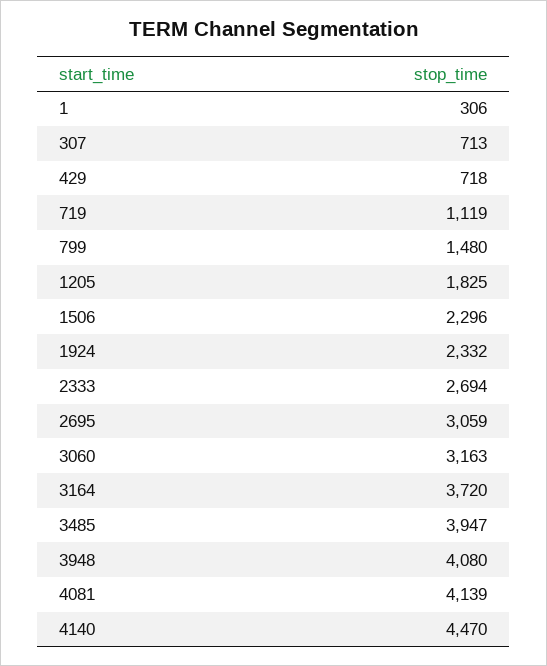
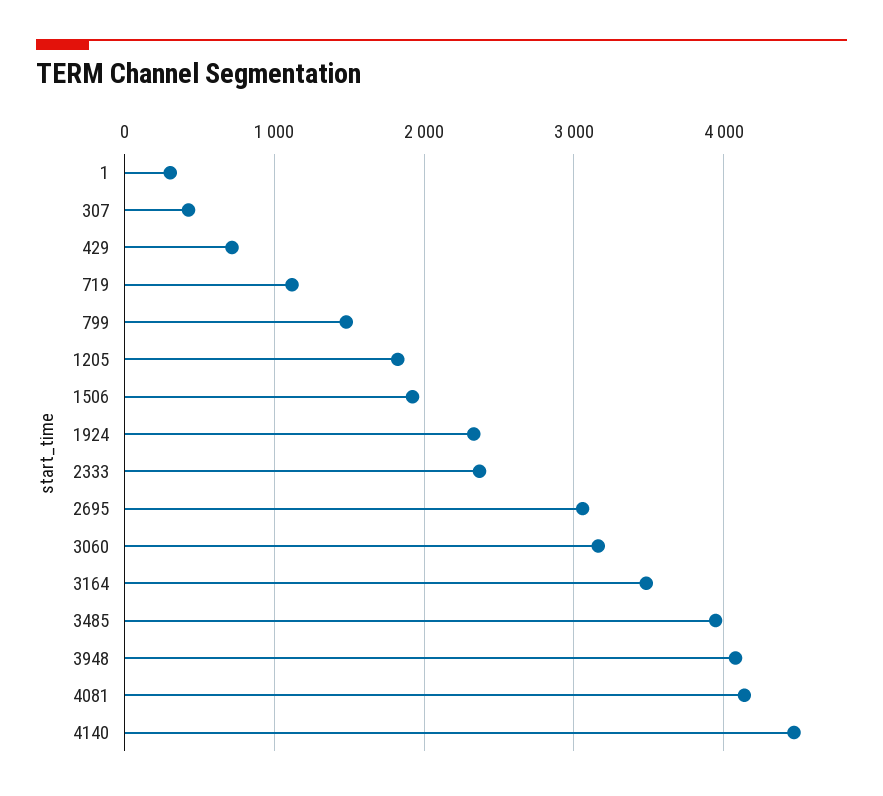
307: 713 -> 400
1506: 2296 -> 1900
2333: 2694 -> 2400
3164: 3720 -> 3500

